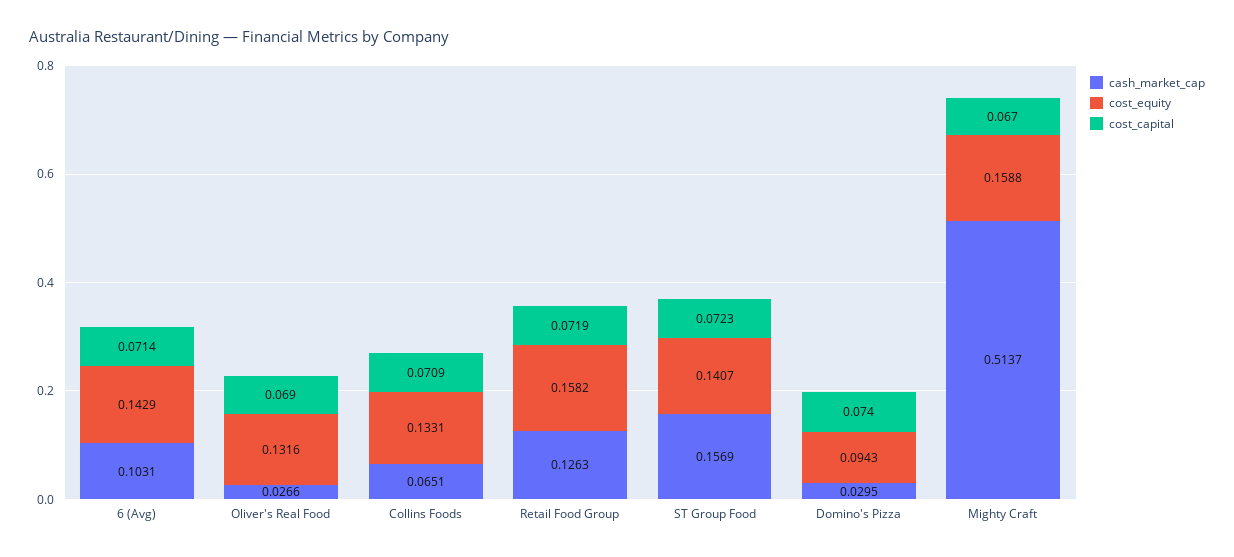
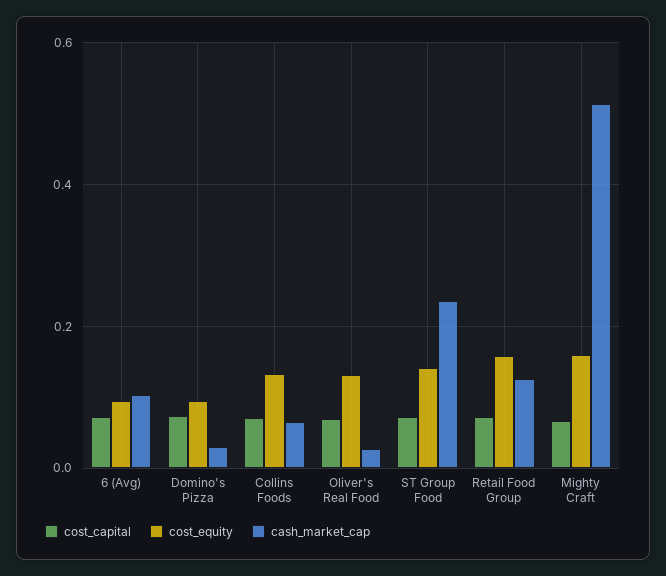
cost_equity, 6 (Avg): 0.1429 -> 0.1
cash_market_cap, ST Group Food: 0.1569 -> 0.24

